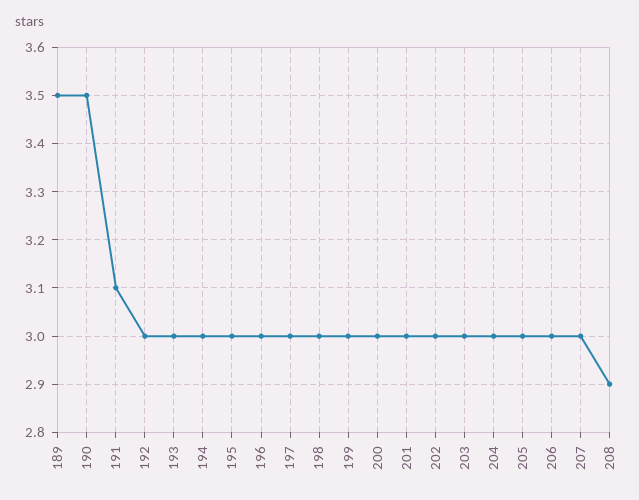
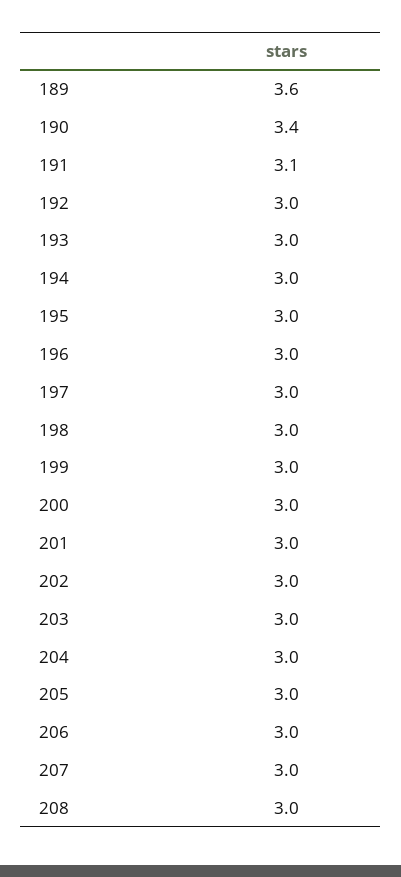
189: 3.5 -> 3.6
190: 3.5 -> 3.4
208: 2.9 -> 3

